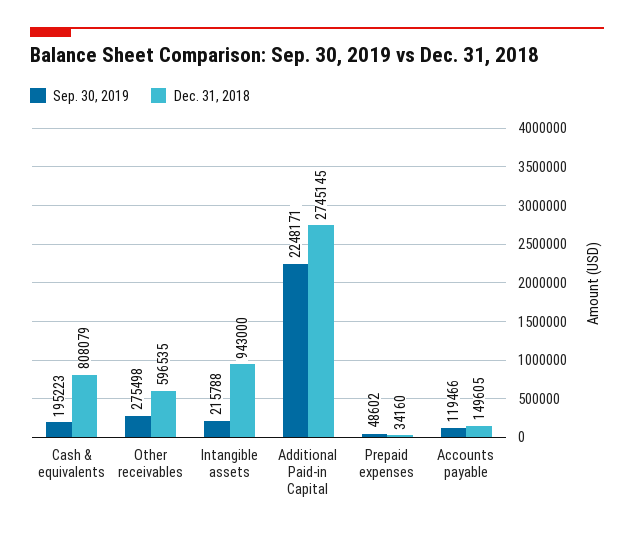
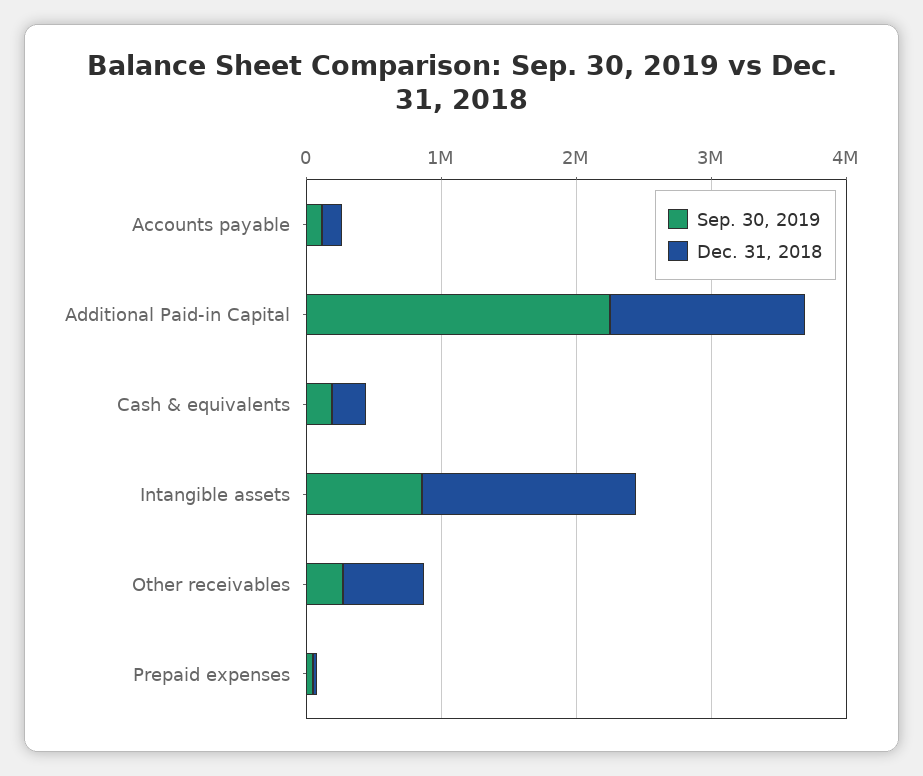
Dec. 31, 2018, Cash & equivalents: 808079 -> 200000
Sep. 30, 2019, Intangible assets: 215788 -> 800000
Dec. 31, 2018, Intangible assets: 943000 -> 1600000
Dec. 31, 2018, Additional Paid-in Capital: 2745145 -> 1400000

